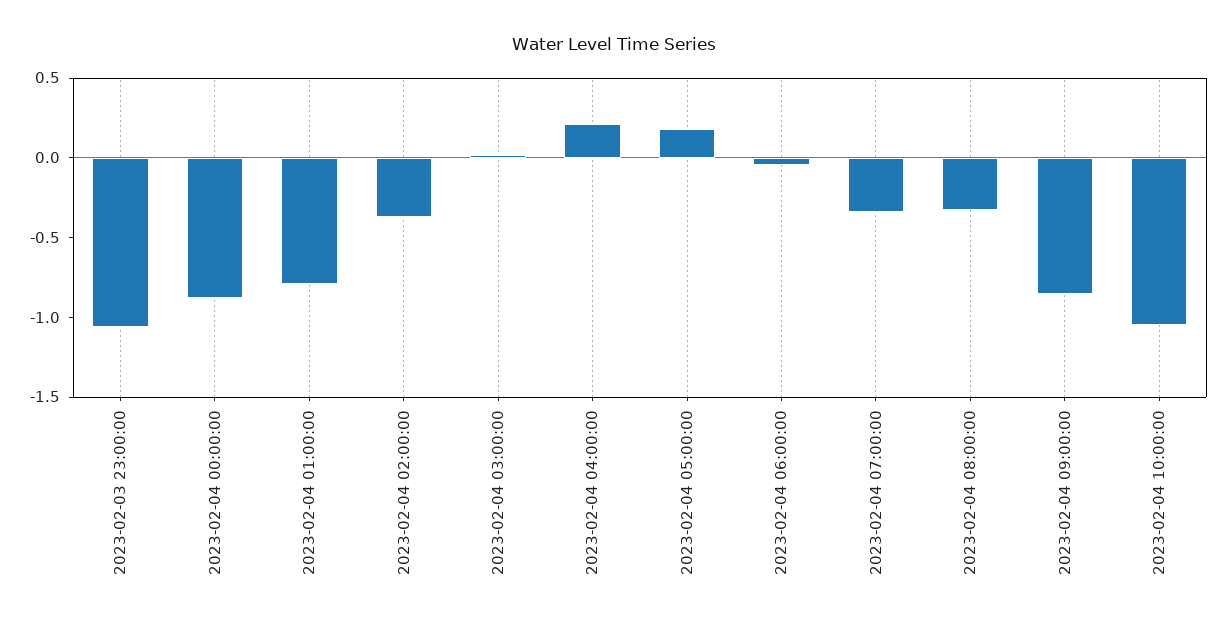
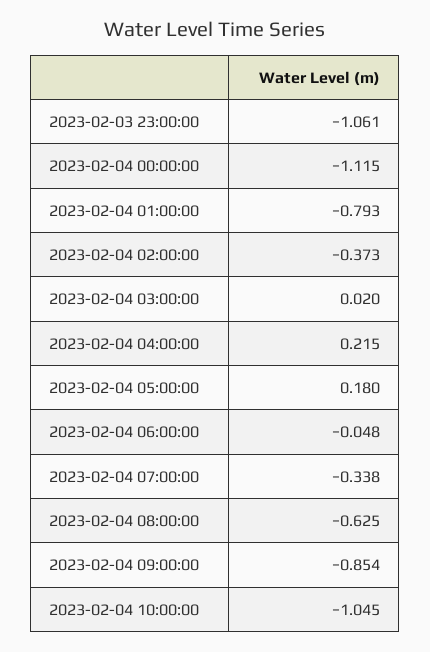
2023-02-04 00:00:00: -0.9 -> -1.115
2023-02-04 08:00:00: -0.3 -> -0.625

